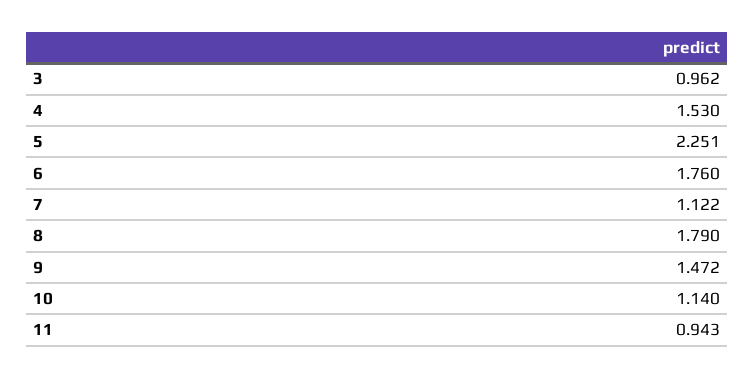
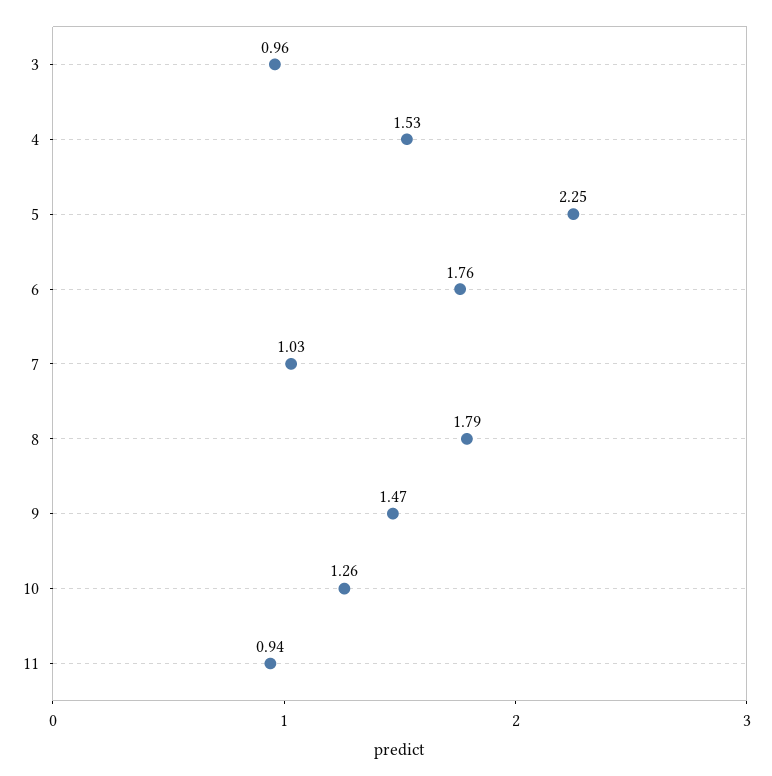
7: 1.122 -> 1.03
10: 1.14 -> 1.26

